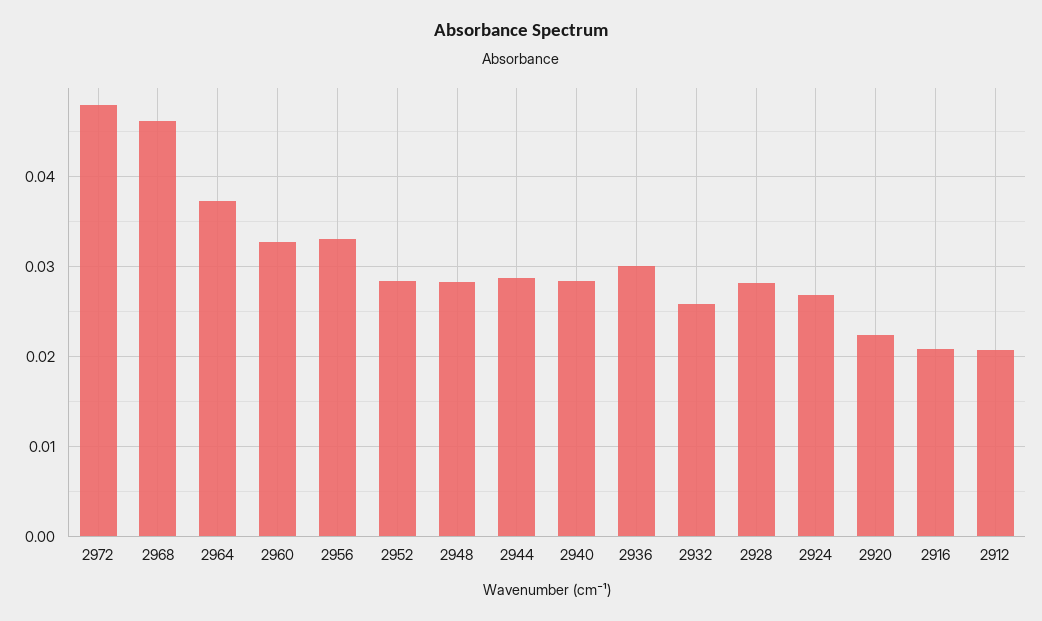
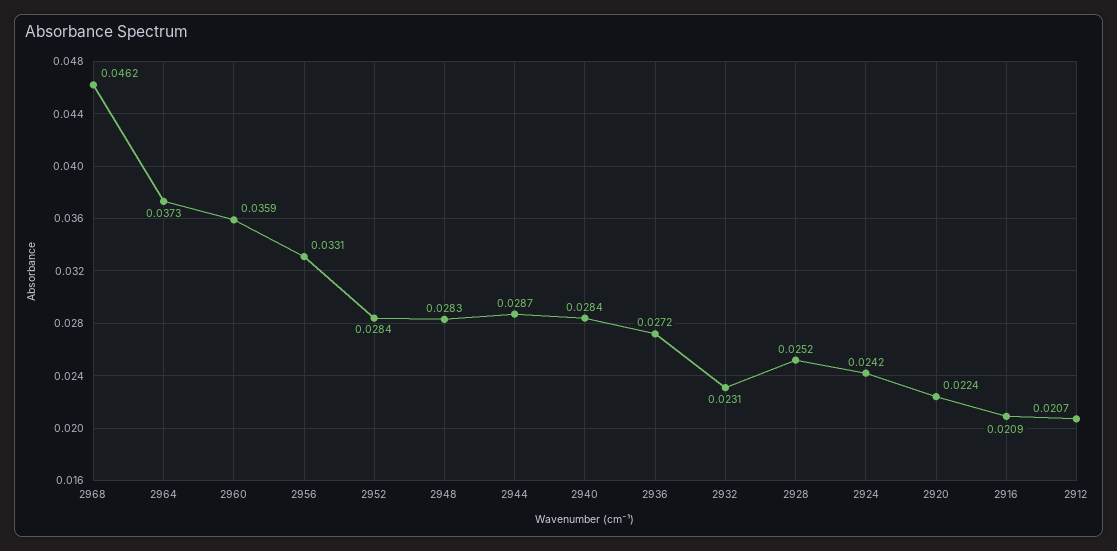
2972: 0.048 -> none
2960: 0.033 -> 0.0359
2936: 0.03 -> 0.0272
2932: 0.026 -> 0.0231
2928: 0.028 -> 0.0252
2924: 0.027 -> 0.0242

